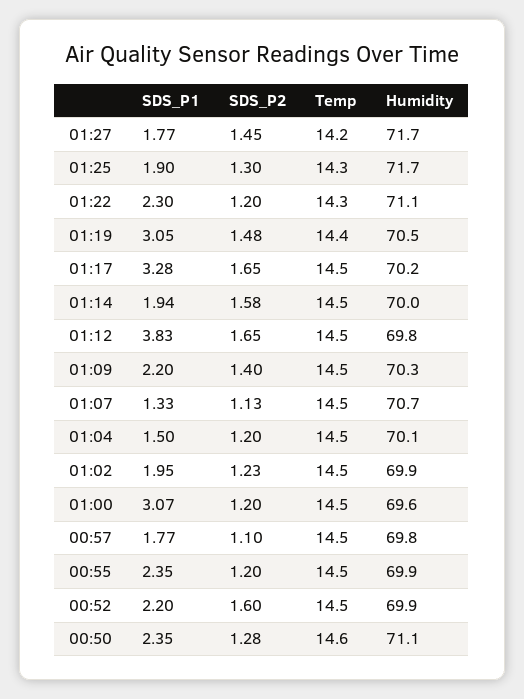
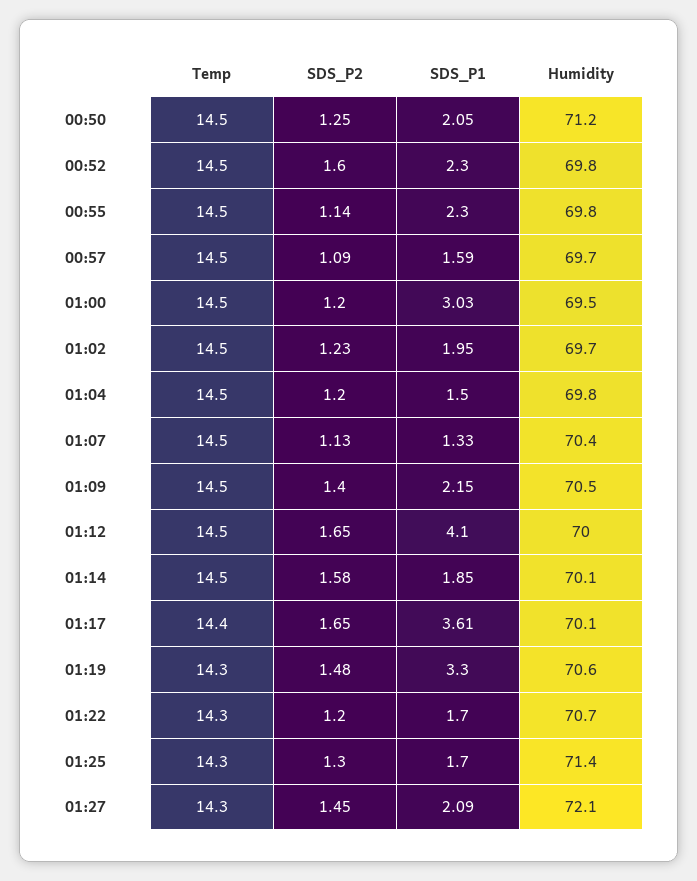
SDS_P1, 01:27: 1.77 -> 2.09
Temp, 01:27: 14.2 -> 14.3
Humidity, 01:27: 71.7 -> 72.1
SDS_P1, 01:25: 1.9 -> 1.7
Humidity, 01:25: 71.7 -> 71.4
SDS_P1, 01:22: 2.3 -> 1.7
Humidity, 01:22: 71.1 -> 70.7
SDS_P1, 01:19: 3.05 -> 3.3
Temp, 01:19: 14.4 -> 14.3
Humidity, 01:19: 70.5 -> 70.6
SDS_P1, 01:17: 3.28 -> 3.61
Temp, 01:17: 14.5 -> 14.4
Humidity, 01:17: 70.2 -> 70.1
SDS_P1, 01:14: 1.94 -> 1.85
Humidity, 01:14: 70 -> 70.1
SDS_P1, 01:12: 3.83 -> 4.1
Humidity, 01:12: 69.8 -> 70
SDS_P1, 01:09: 2.2 -> 2.15
Humidity, 01:09: 70.3 -> 70.5
Humidity, 01:07: 70.7 -> 70.4
Humidity, 01:04: 70.1 -> 69.8
Humidity, 01:02: 69.9 -> 69.7
SDS_P1, 01:00: 3.07 -> 3.03
Humidity, 01:00: 69.6 -> 69.5
SDS_P1, 00:57: 1.77 -> 1.59
SDS_P2, 00:57: 1.1 -> 1.09
Humidity, 00:57: 69.8 -> 69.7
SDS_P1, 00:55: 2.35 -> 2.3
SDS_P2, 00:55: 1.2 -> 1.14
Humidity, 00:55: 69.9 -> 69.8
SDS_P1, 00:52: 2.2 -> 2.3
Humidity, 00:52: 69.9 -> 69.8
SDS_P1, 00:50: 2.35 -> 2.05
SDS_P2, 00:50: 1.28 -> 1.25
Temp, 00:50: 14.6 -> 14.5
Humidity, 00:50: 71.1 -> 71.2

